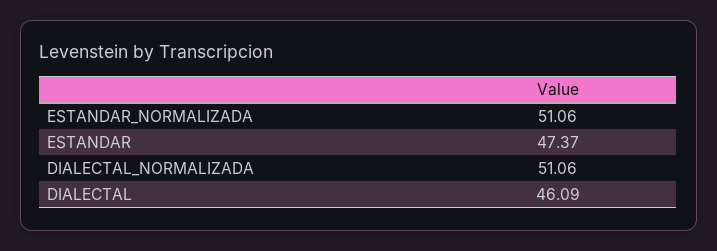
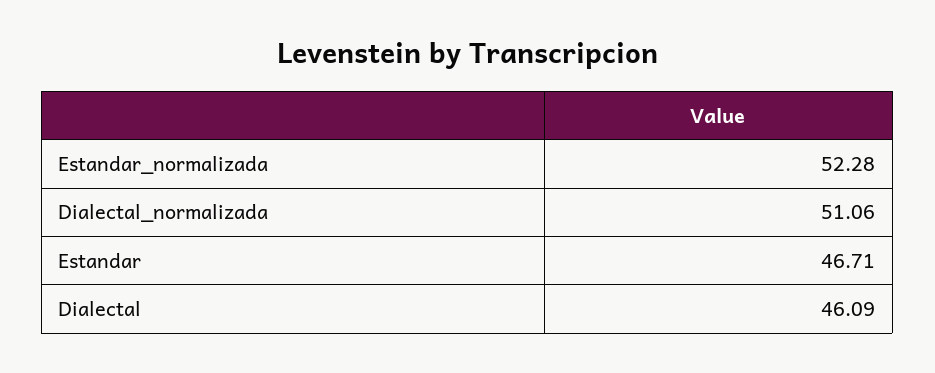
ESTANDAR_NORMALIZADA: 51.06 -> 52.28
ESTANDAR: 47.37 -> 46.71

